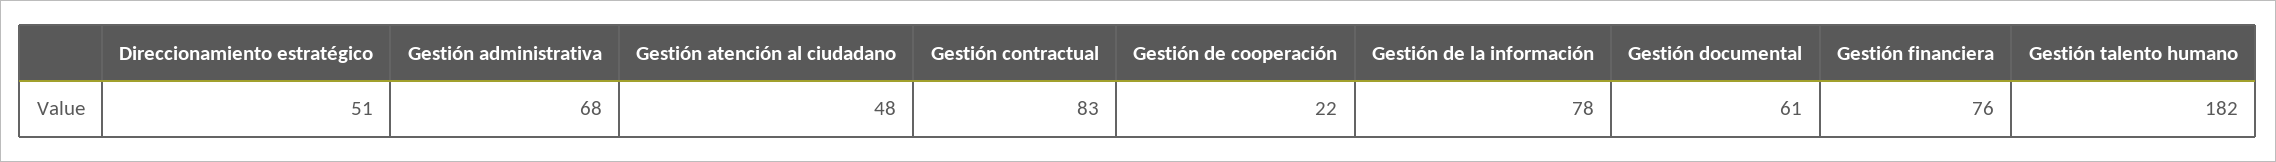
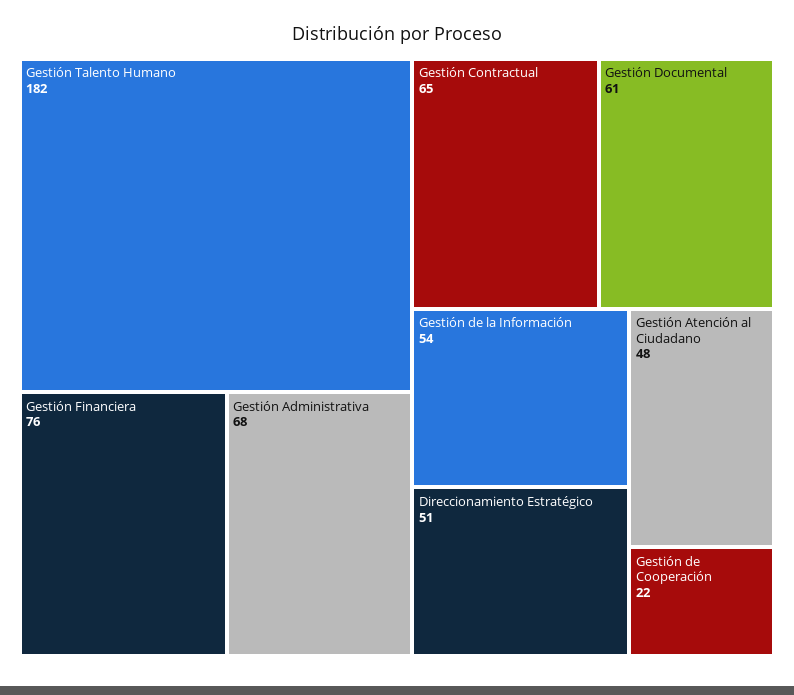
Gestión contractual: 83 -> 65
Gestión de la información: 78 -> 54

